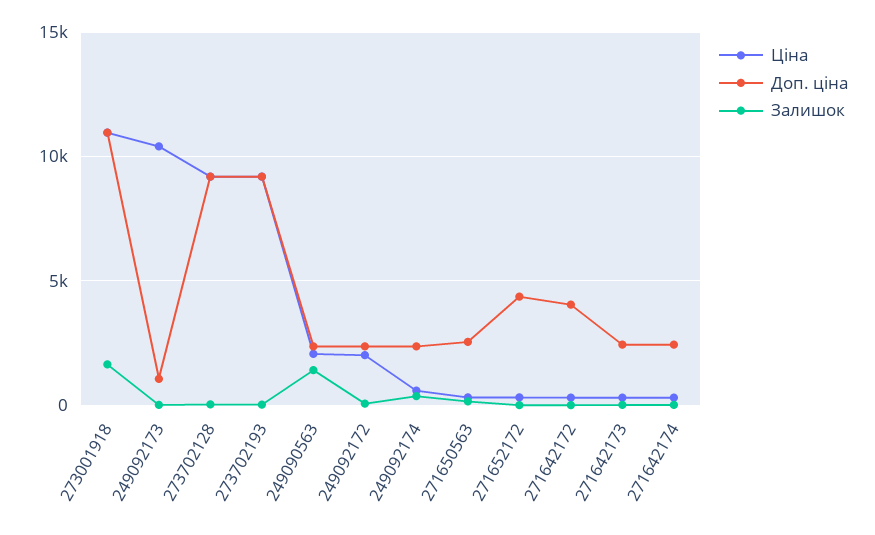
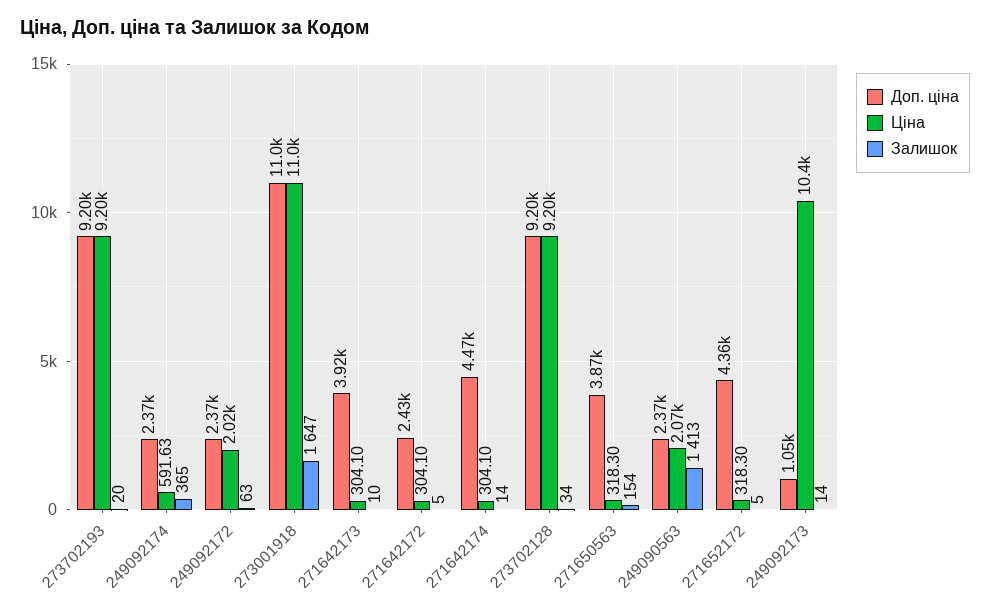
Доп. ціна, 271650563: 2500 -> 3870
Доп. ціна, 271642172: 4000 -> 2430
Доп. ціна, 271642173: 2500 -> 3920
Доп. ціна, 271642174: 2500 -> 4470

